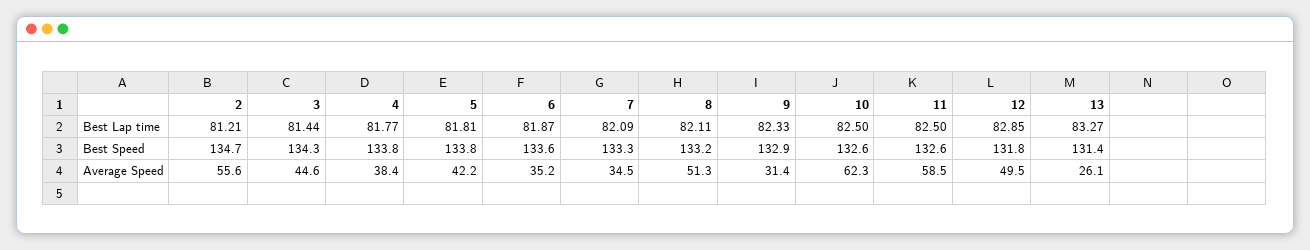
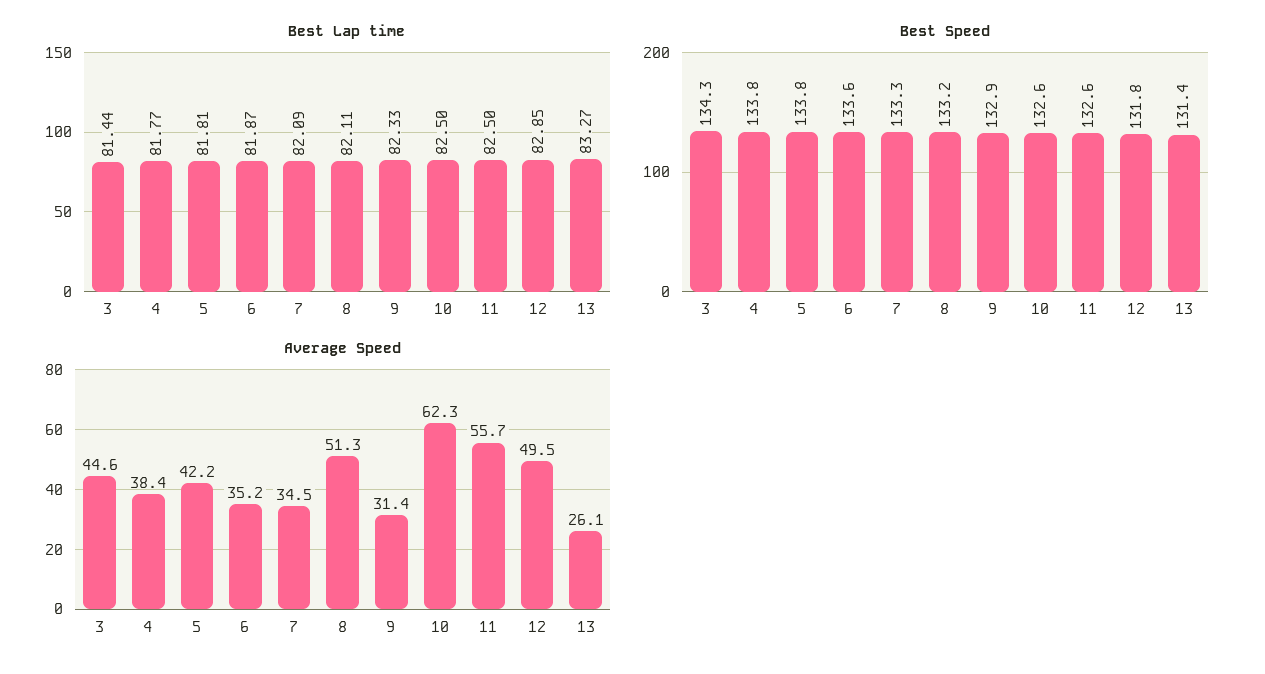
Best Lap time, 2: 81.21 -> none
Best Speed, 2: 134.7 -> none
Average Speed, 2: 55.6 -> none
Average Speed, 11: 58.5 -> 55.7

